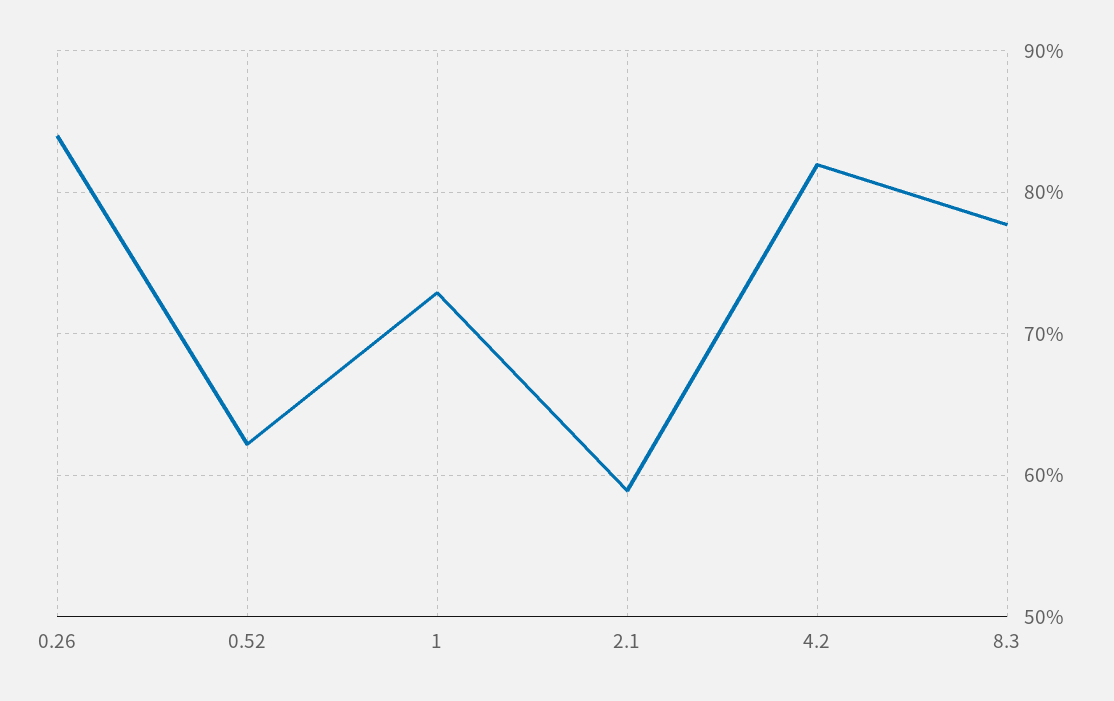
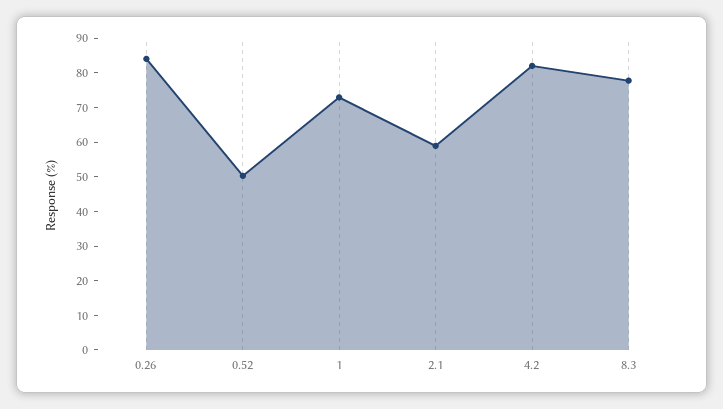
0.52: 62 -> 50

